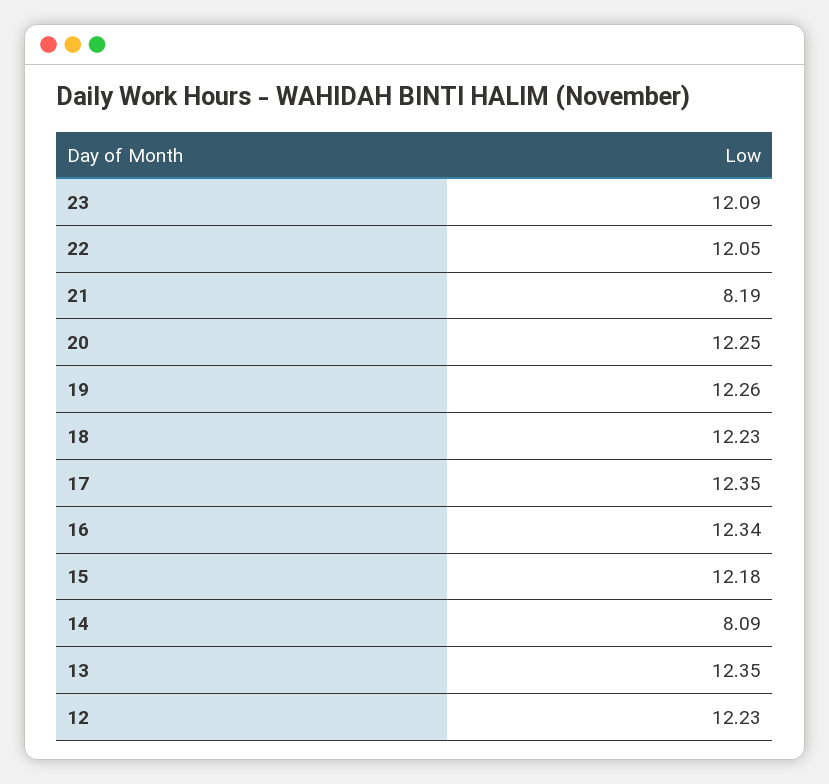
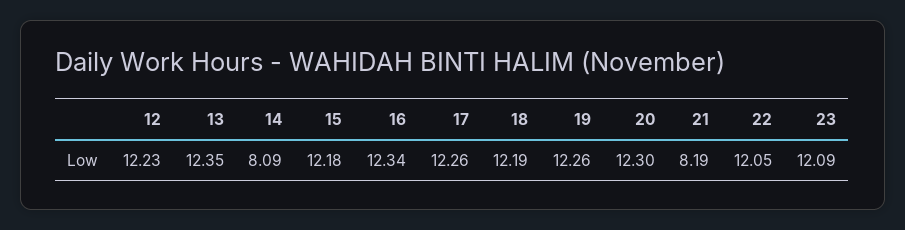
20: 12.25 -> 12.3
18: 12.23 -> 12.19
17: 12.35 -> 12.26

